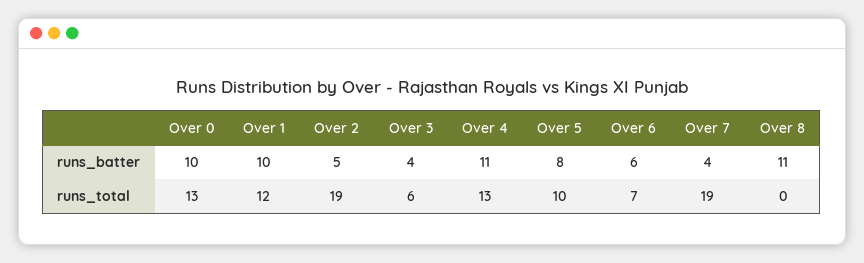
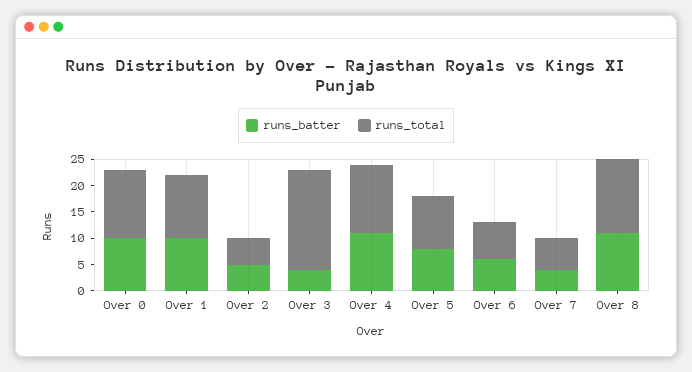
runs_total, Over 2: 19 -> 5
runs_total, Over 3: 6 -> 20
runs_total, Over 7: 19 -> 5
runs_total, Over 8: 0 -> 15

